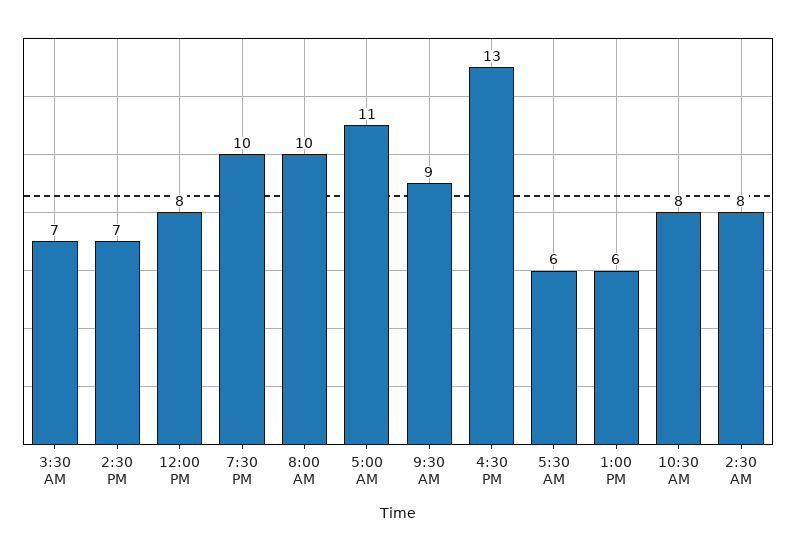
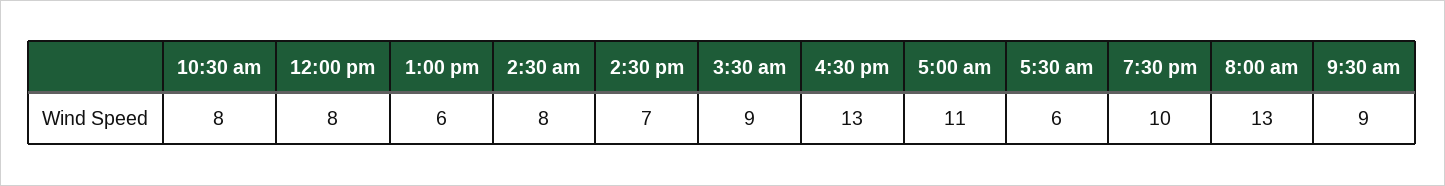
3:30 AM: 7 -> 9
8:00 AM: 10 -> 13

